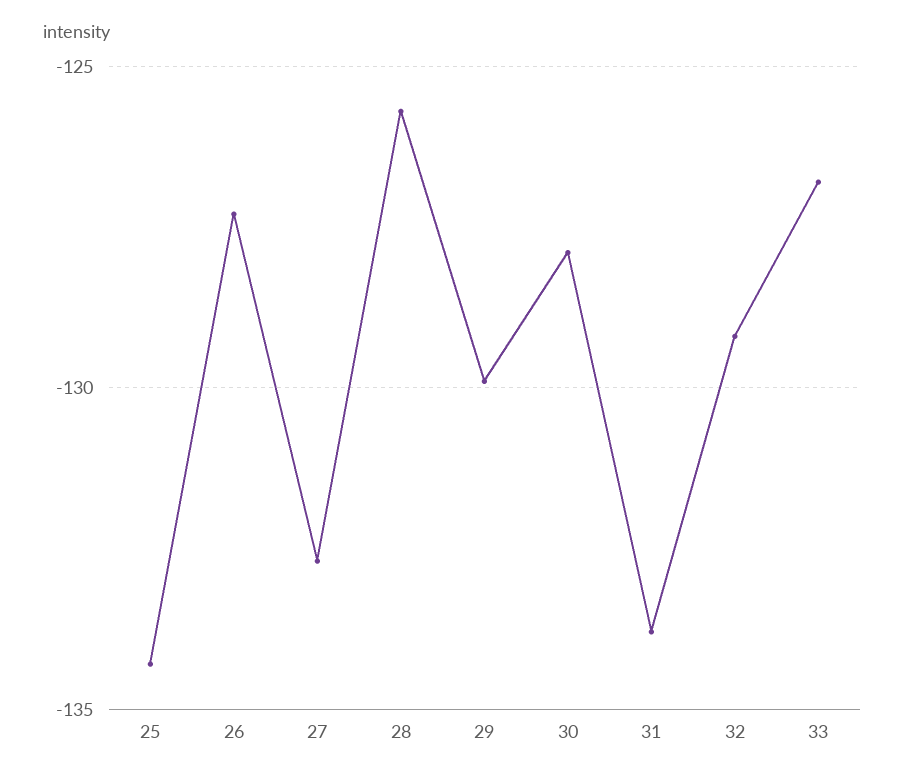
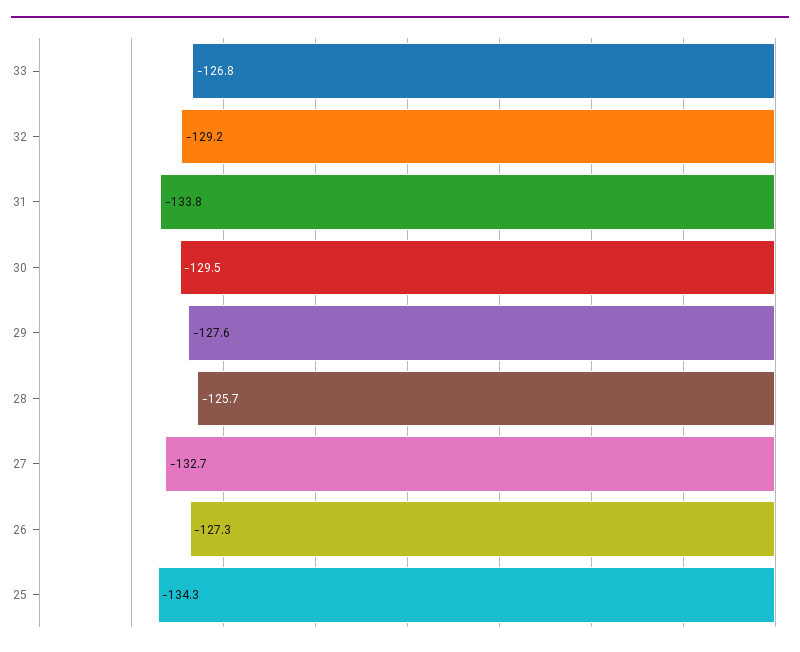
29: -130 -> -127.6
30: -128 -> -129.5

